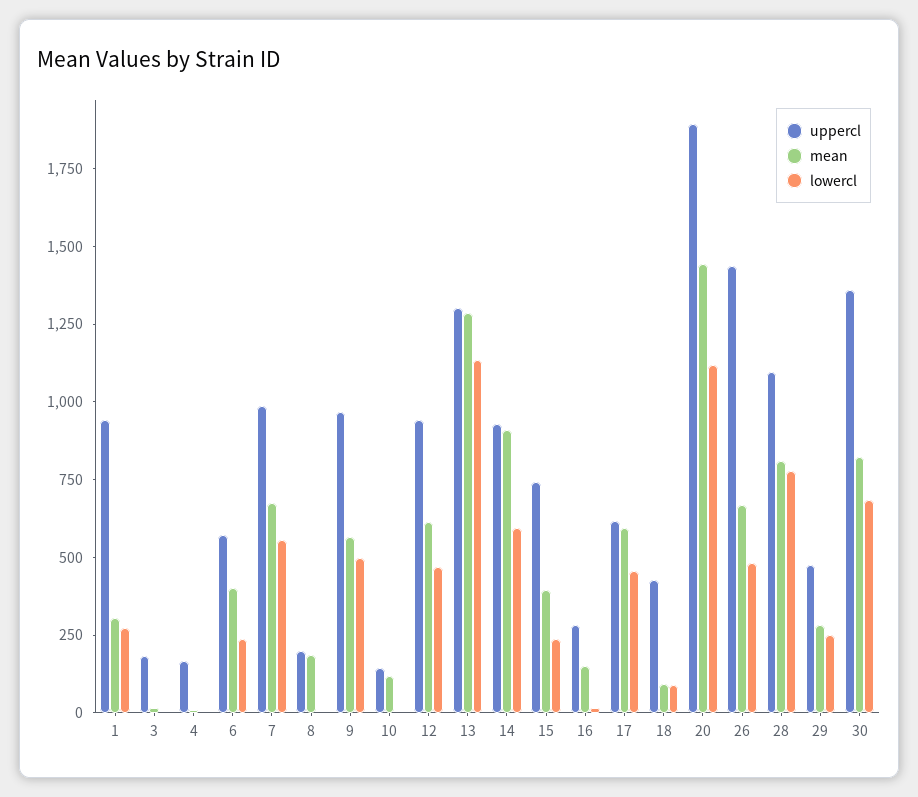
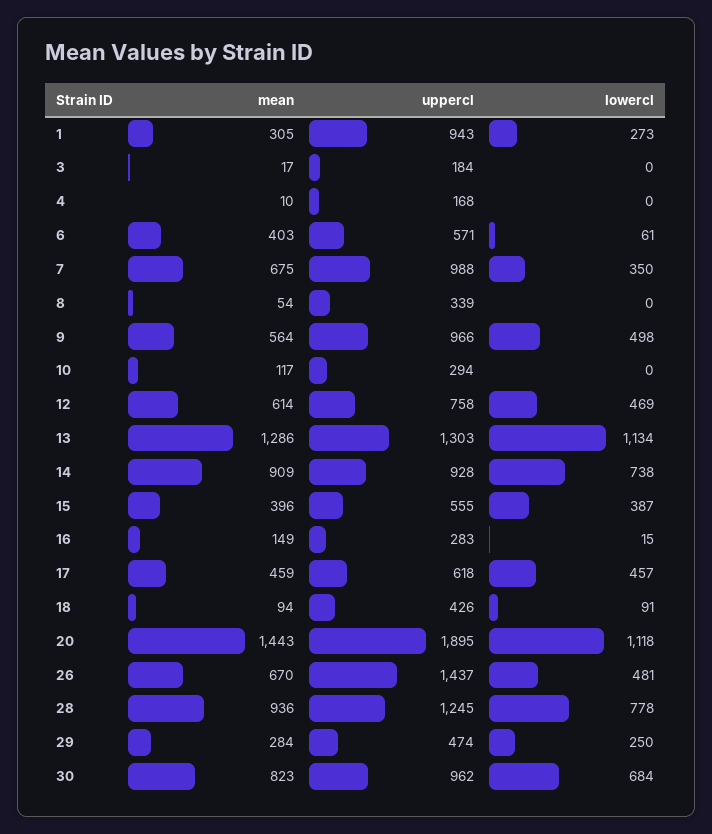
lowercl, 6: 250 -> 61
lowercl, 7: 550 -> 350
uppercl, 8: 200 -> 339
mean, 8: 200 -> 54
uppercl, 10: 150 -> 294
uppercl, 12: 950 -> 758
lowercl, 14: 600 -> 738
uppercl, 15: 750 -> 555
lowercl, 15: 250 -> 387
mean, 17: 600 -> 459
uppercl, 28: 1100 -> 1245
mean, 28: 800 -> 936
uppercl, 30: 1350 -> 962

